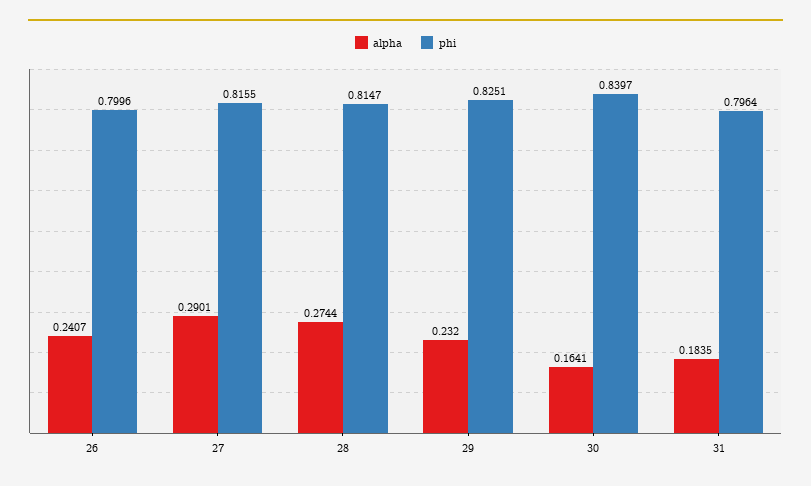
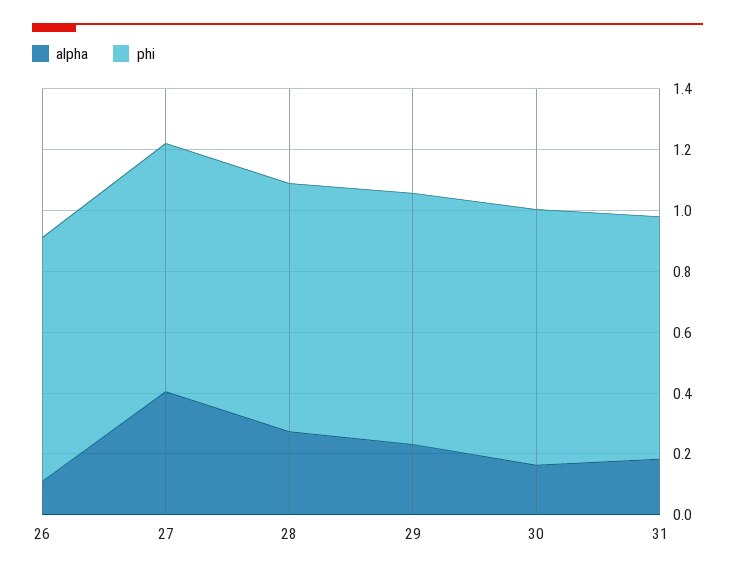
alpha, 26: 0.2407 -> 0.1
alpha, 27: 0.2901 -> 0.4

